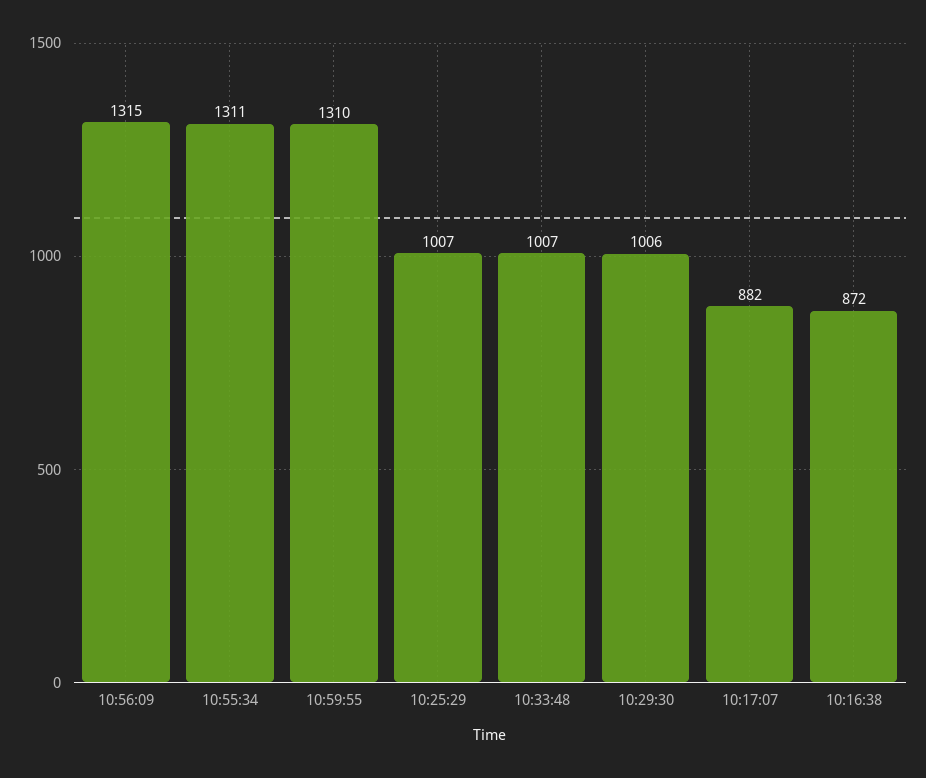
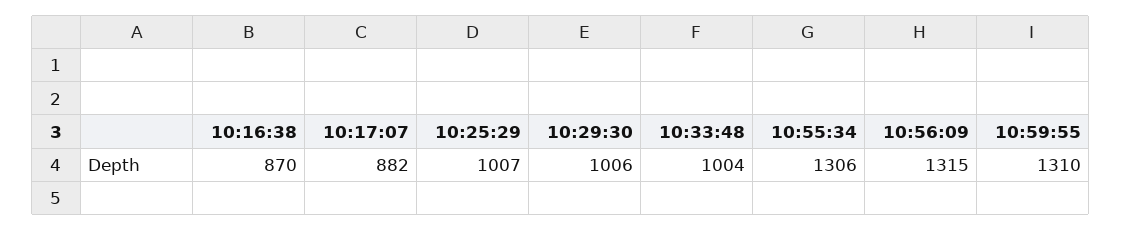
10:55:34: 1311 -> 1306
10:33:48: 1007 -> 1004
10:16:38: 872 -> 870

